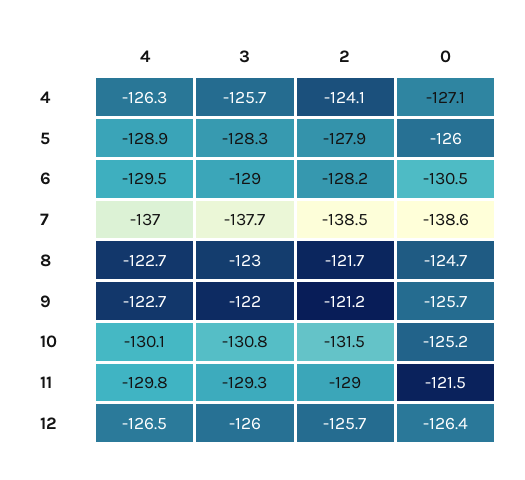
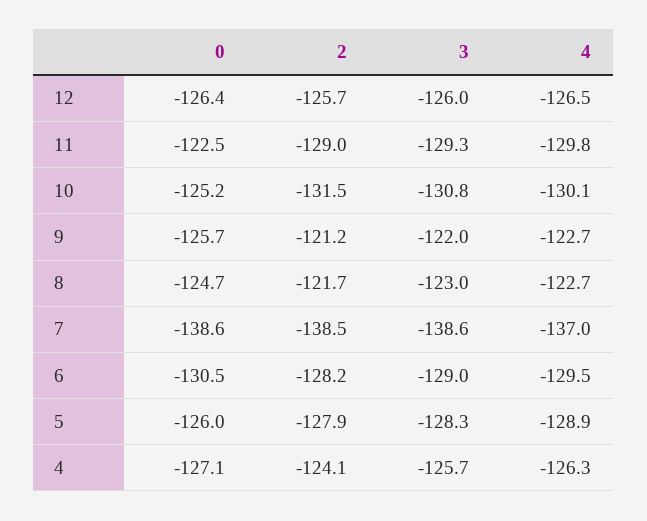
3, 7: -137.7 -> -138.6
0, 11: -121.5 -> -122.5

